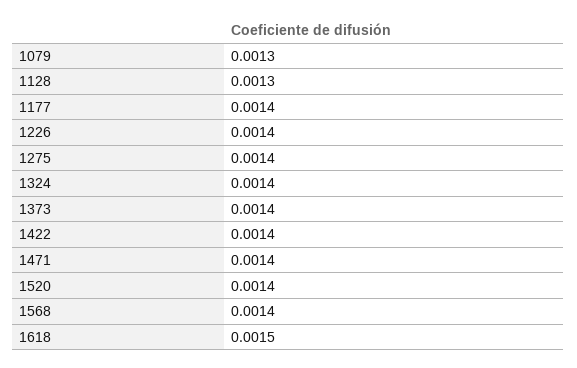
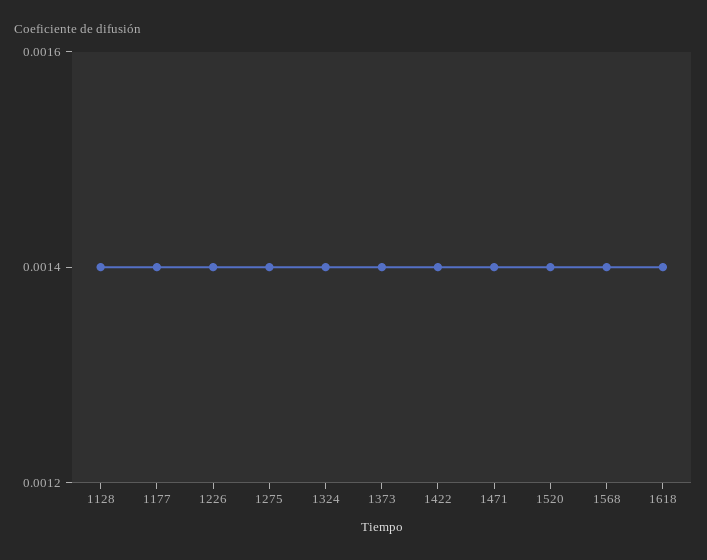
1079: 0.0013 -> none
1128: 0.0013 -> 0.0014
1618: 0.0015 -> 0.0014

